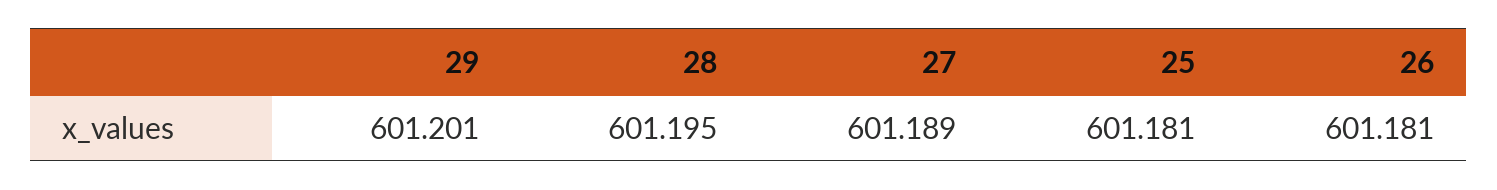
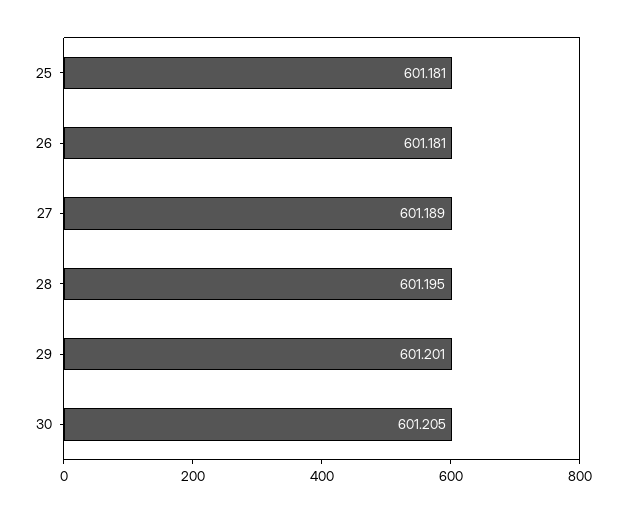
30: none -> 601.205

